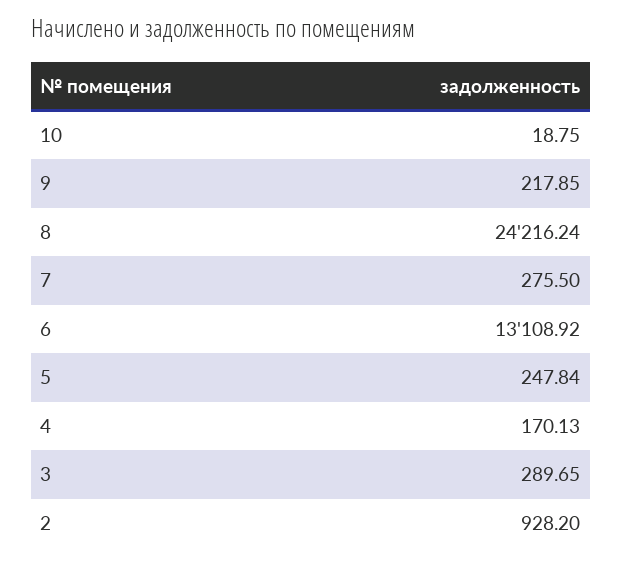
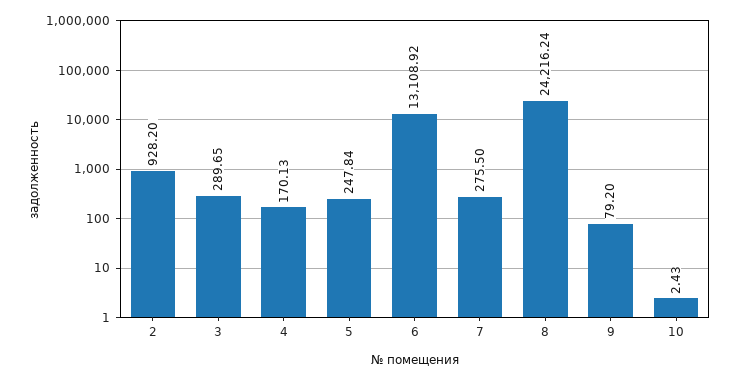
10: 18.75 -> 2.43
9: 217.85 -> 79.2

